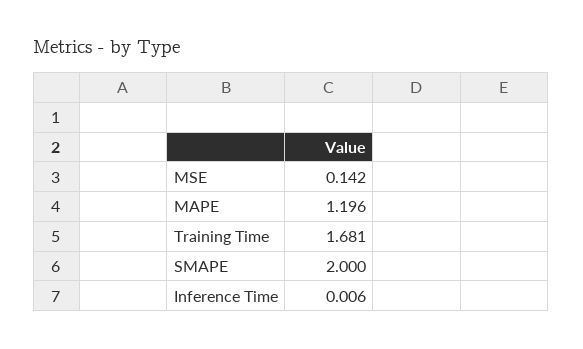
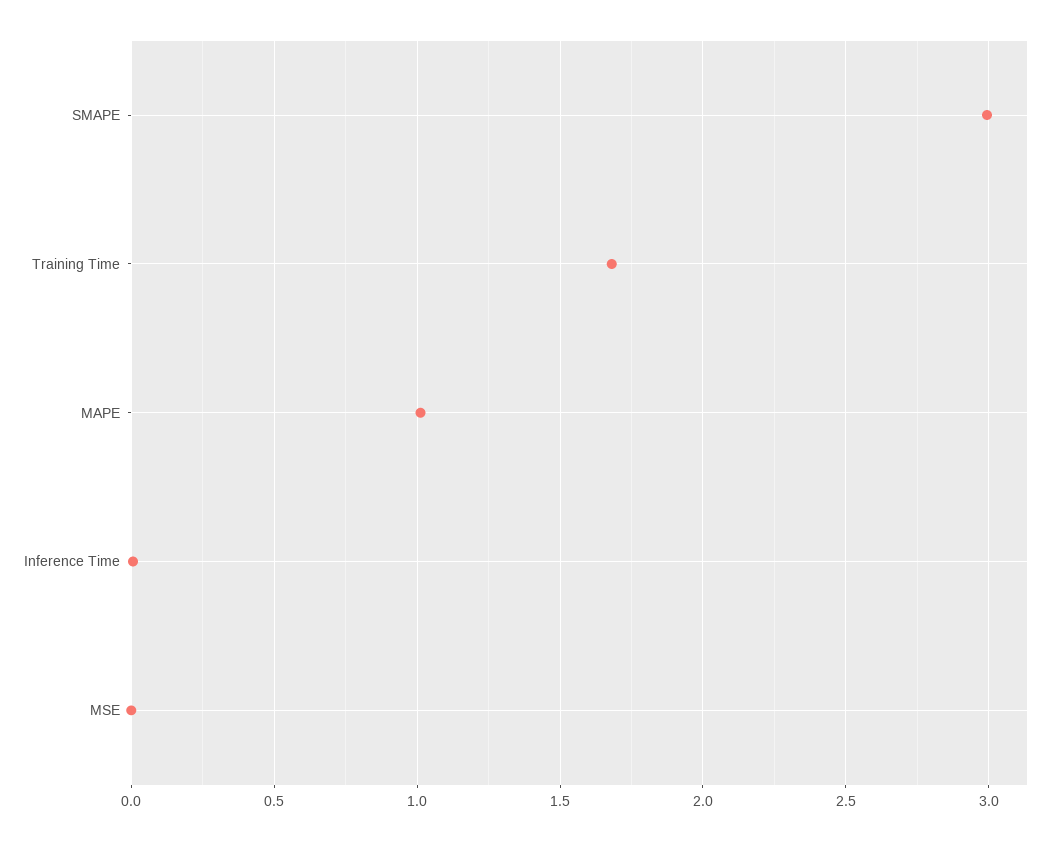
MSE: 0.142 -> 0
MAPE: 1.196 -> 1
SMAPE: 2 -> 3

